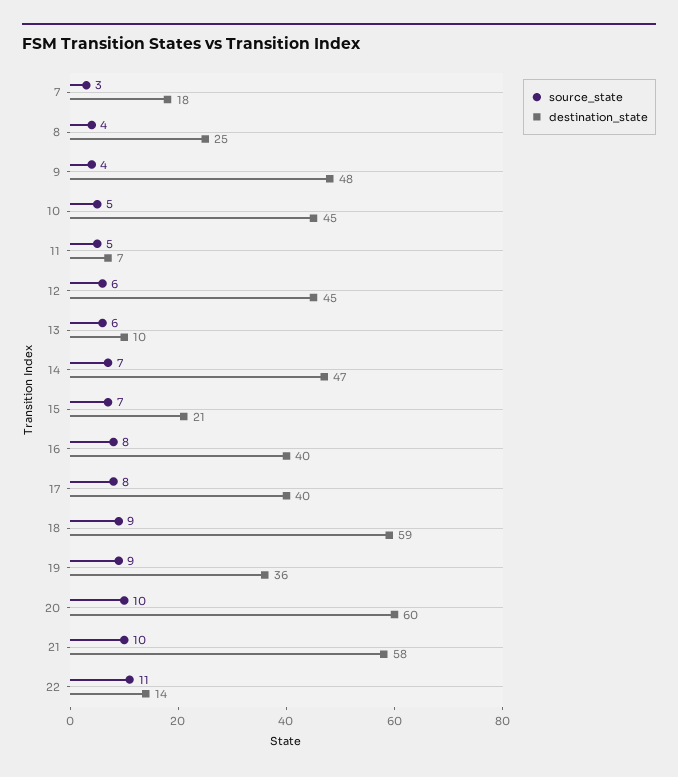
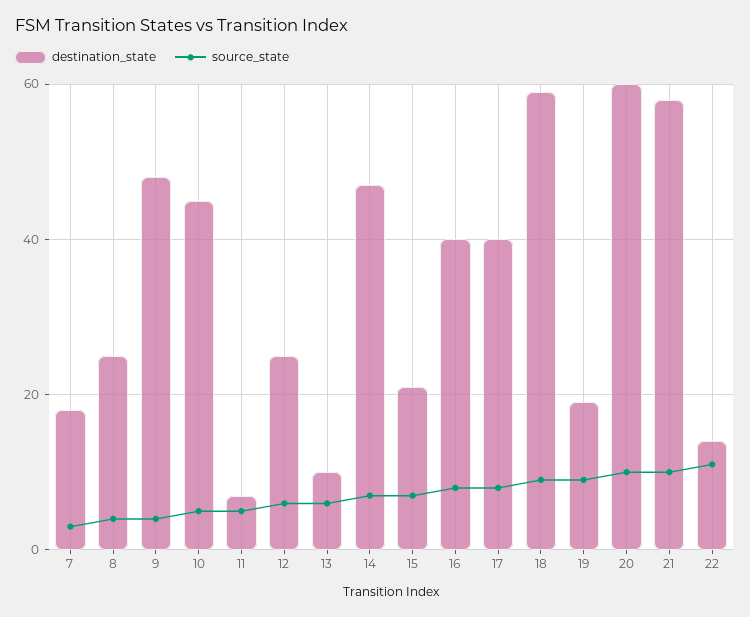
destination_state, 12: 45 -> 25
destination_state, 19: 36 -> 20

